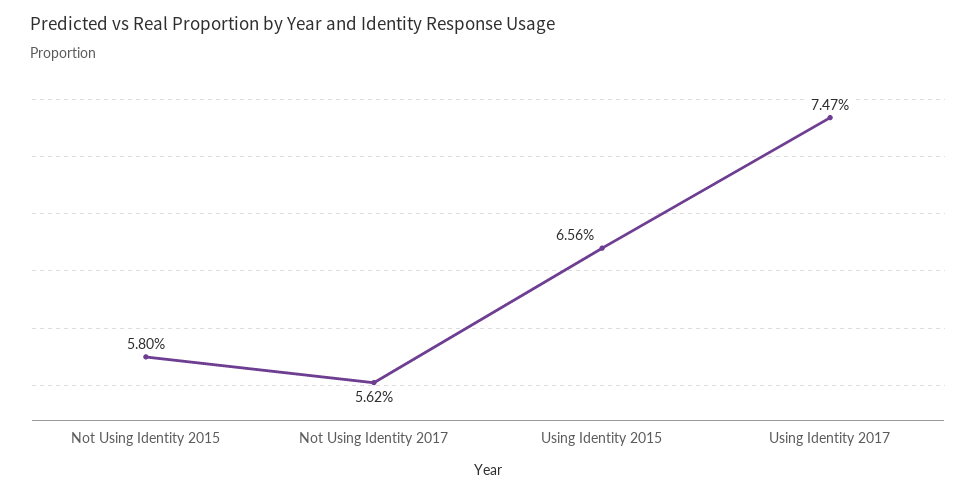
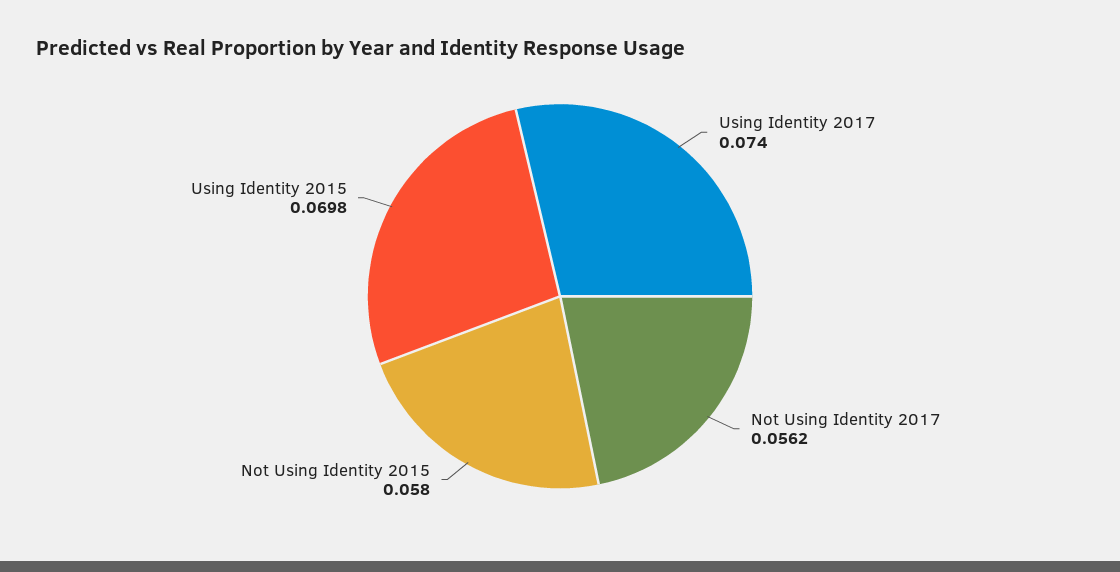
Using Identity 2015: 0.0656 -> 0.0698
Using Identity 2017: 0.0747 -> 0.074

